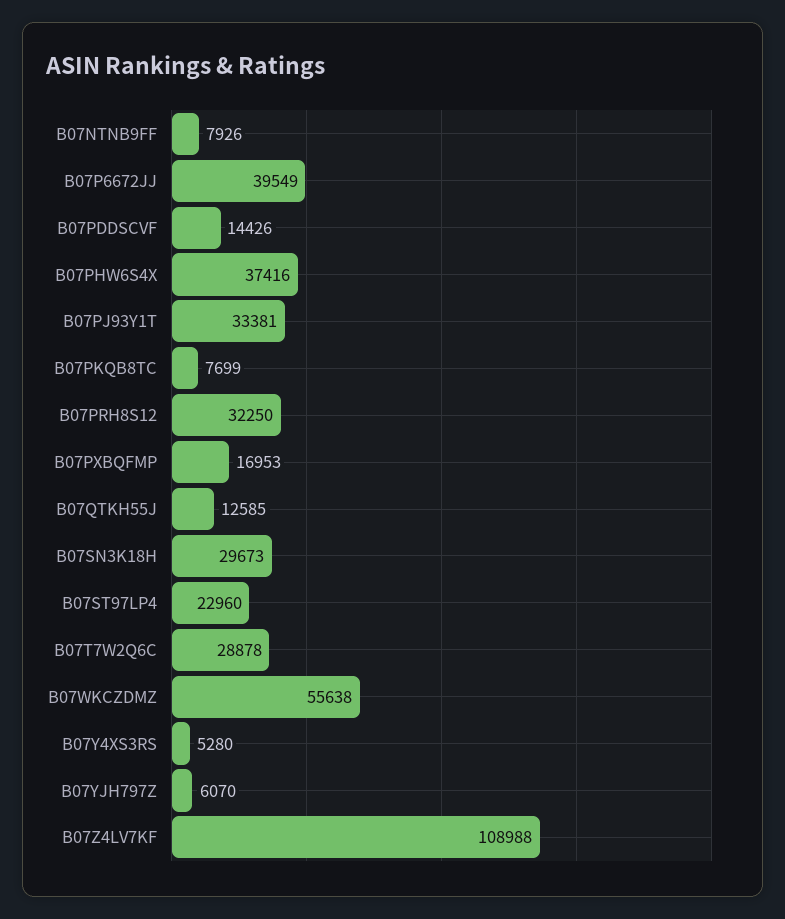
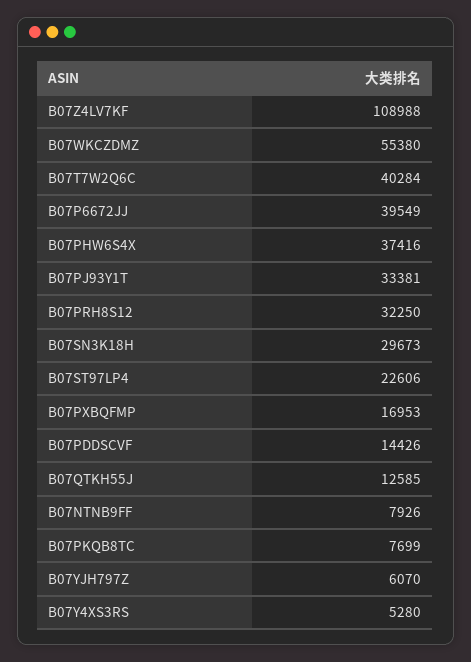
B07ST97LP4: 22960 -> 22606
B07T7W2Q6C: 28878 -> 40284
B07WKCZDMZ: 55638 -> 55380

